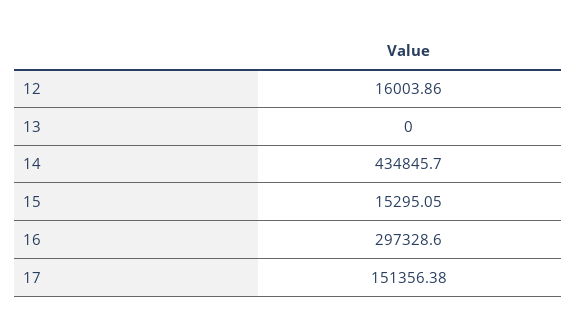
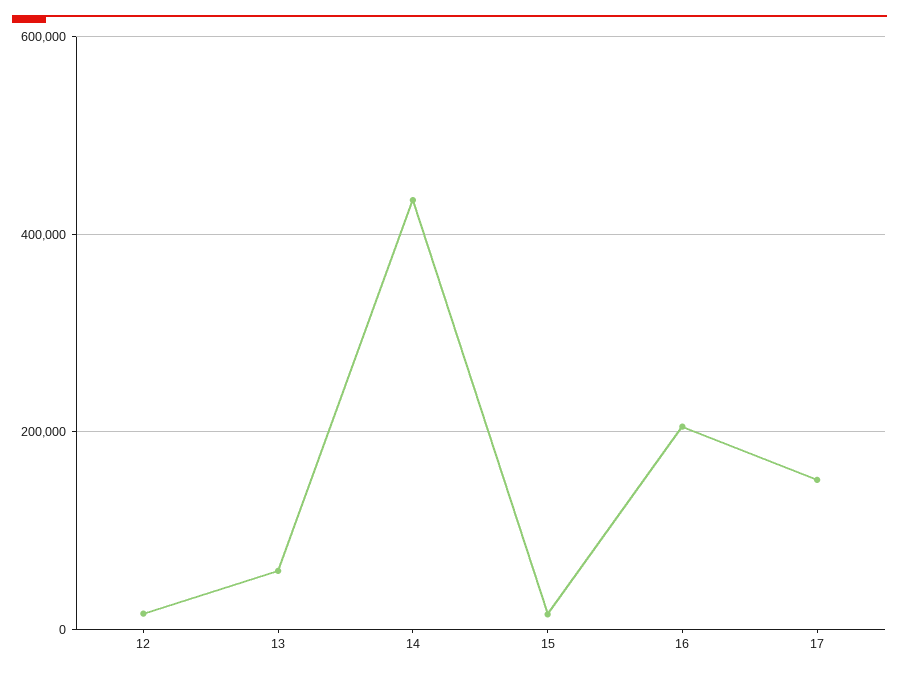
13: 0 -> 60000
16: 297328.6 -> 200000

